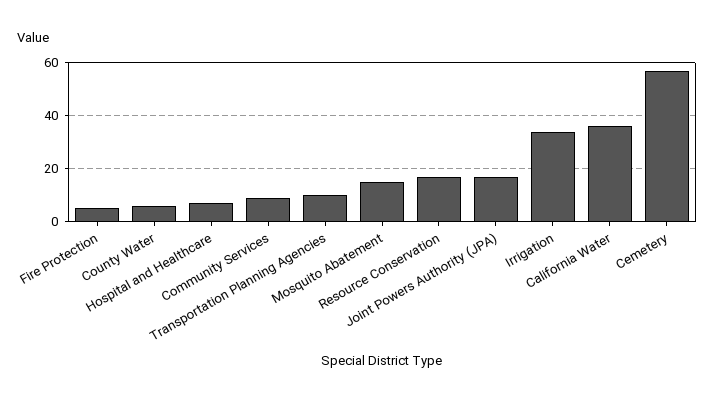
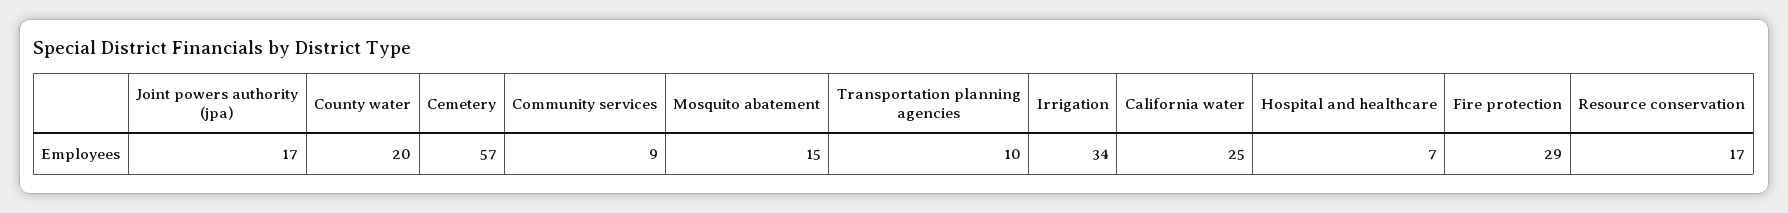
Fire Protection: 5 -> 29
County Water: 5 -> 20
California Water: 35 -> 25

